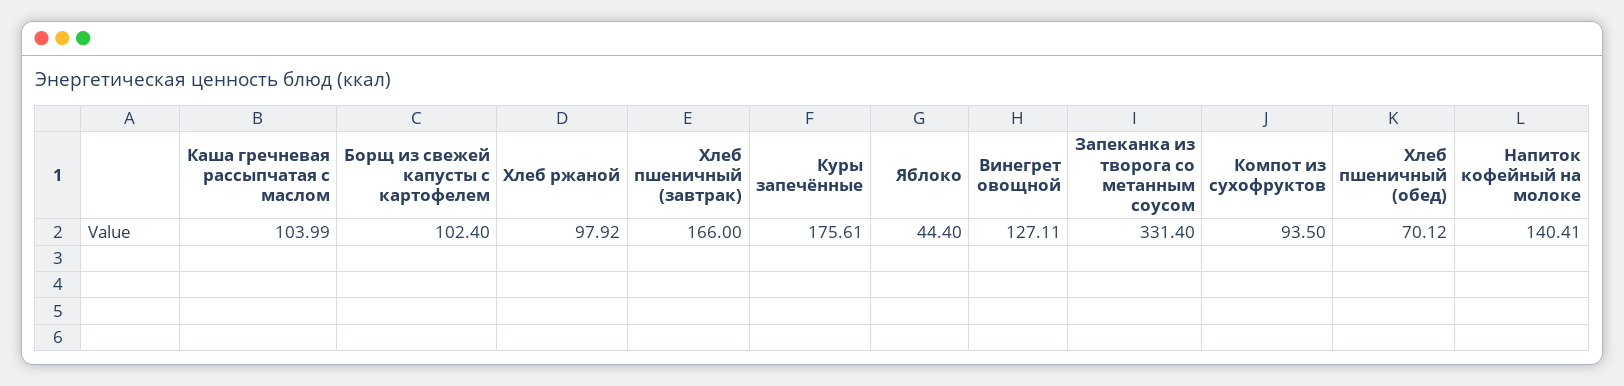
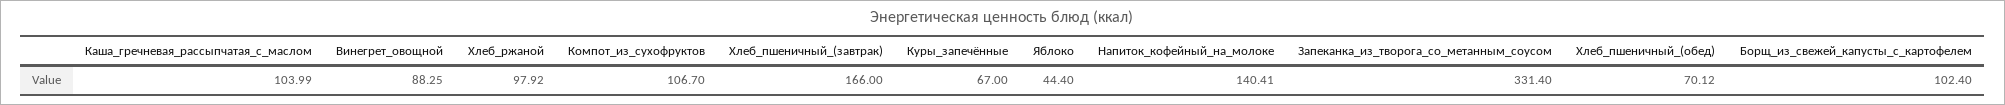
Куры запечённые: 175.61 -> 67
Винегрет овощной: 127.11 -> 88.25
Компот из сухофруктов: 93.5 -> 106.7

